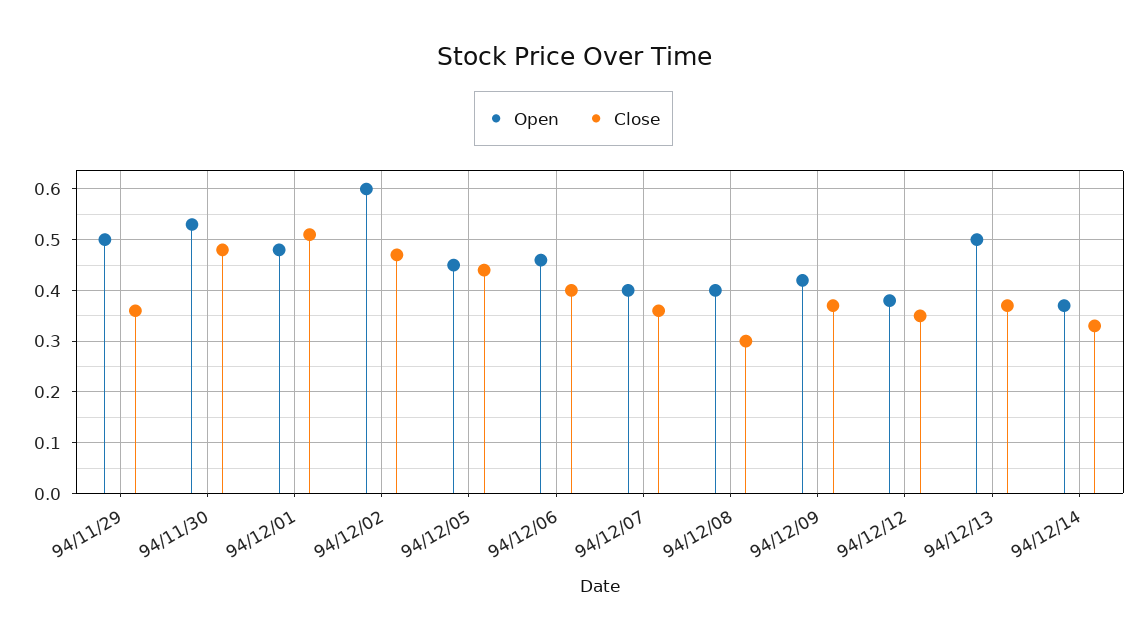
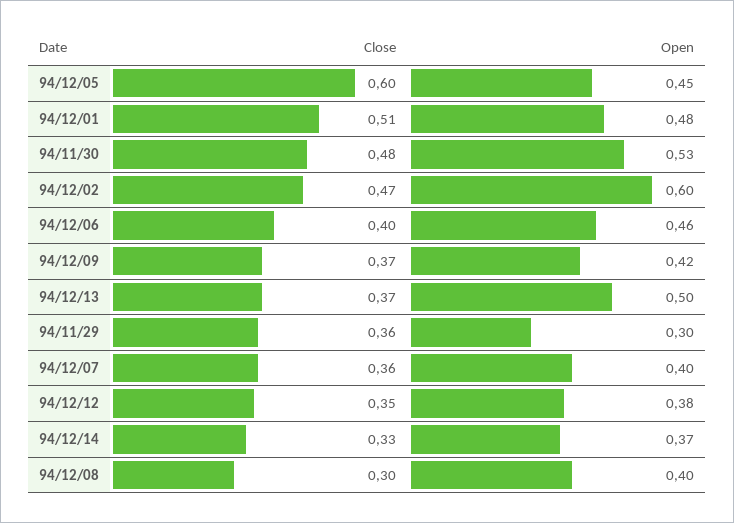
Open, 94/11/29: 0.5 -> 0.3
Close, 94/12/05: 0.45 -> 0.6

